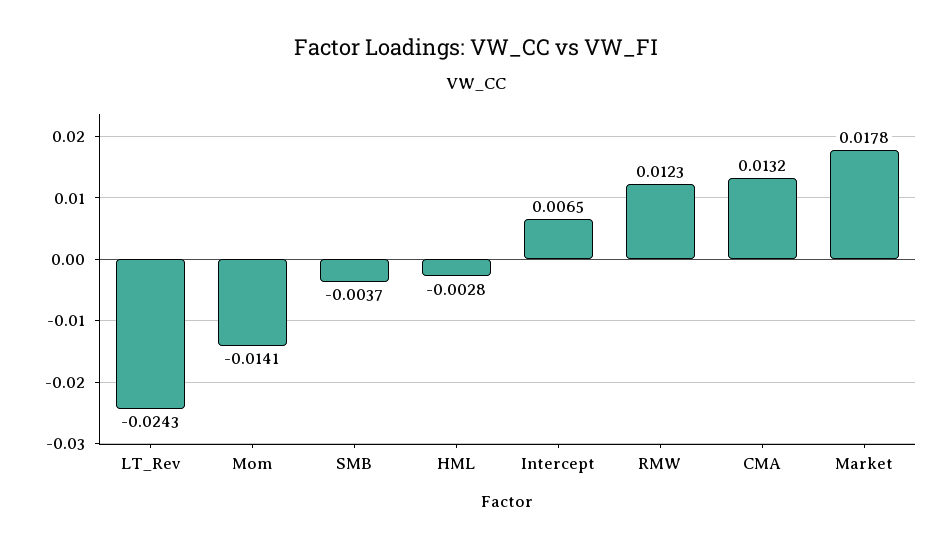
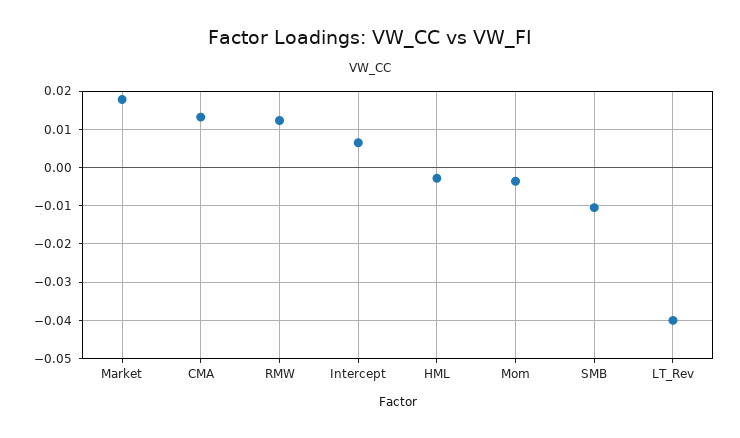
LT_Rev: -0.0243 -> -0.04
Mom: -0.0141 -> -0.004
SMB: -0.0037 -> -0.01

